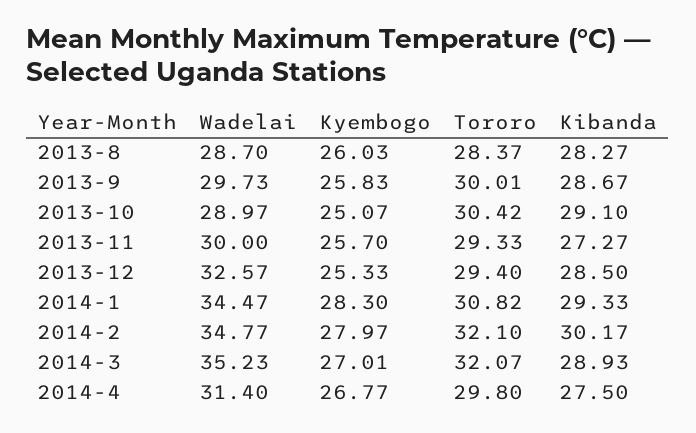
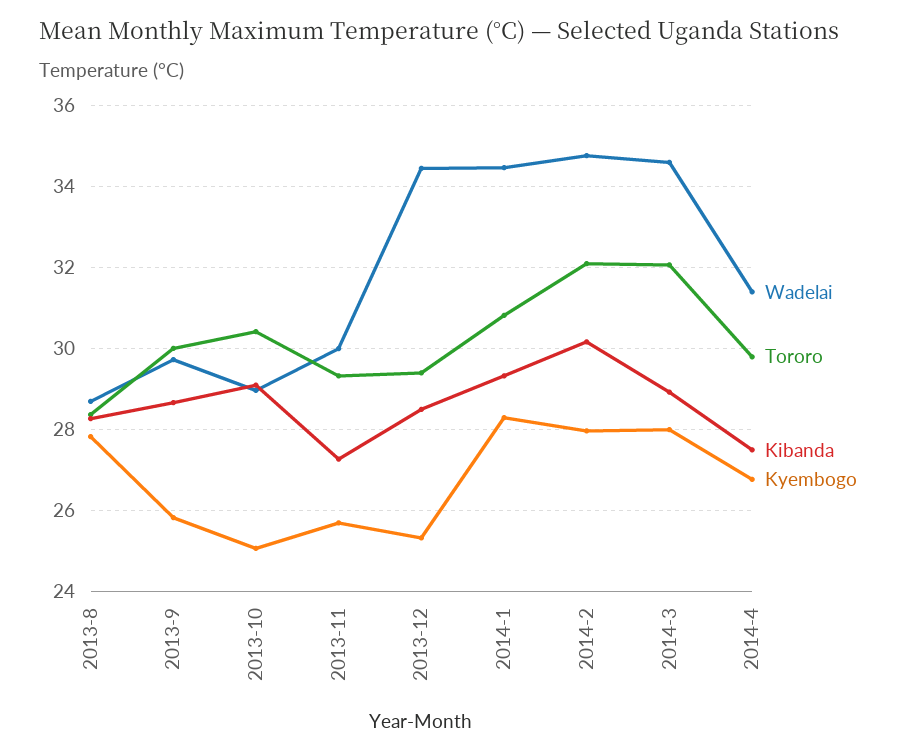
Kyembogo, 2013-8: 26.03 -> 27.8
Wadelai, 2013-12: 32.57 -> 34.4
Wadelai, 2014-3: 35.23 -> 34.6
Kyembogo, 2014-3: 27.01 -> 28

